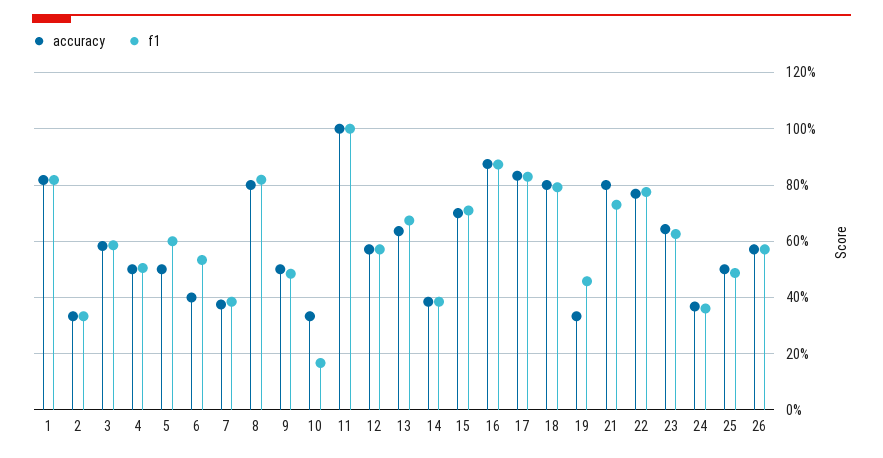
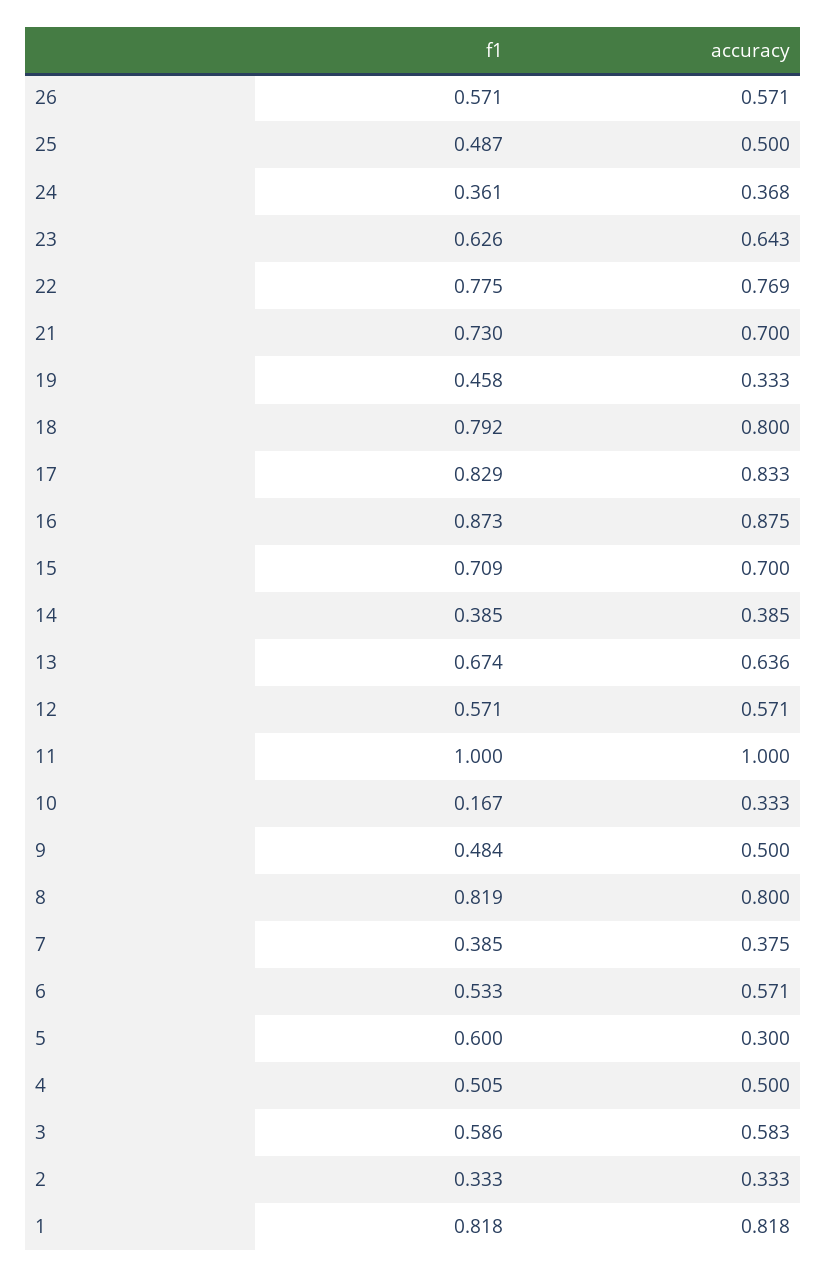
accuracy, 5: 0.5 -> 0.3
accuracy, 6: 0.4 -> 0.571
accuracy, 21: 0.8 -> 0.7

